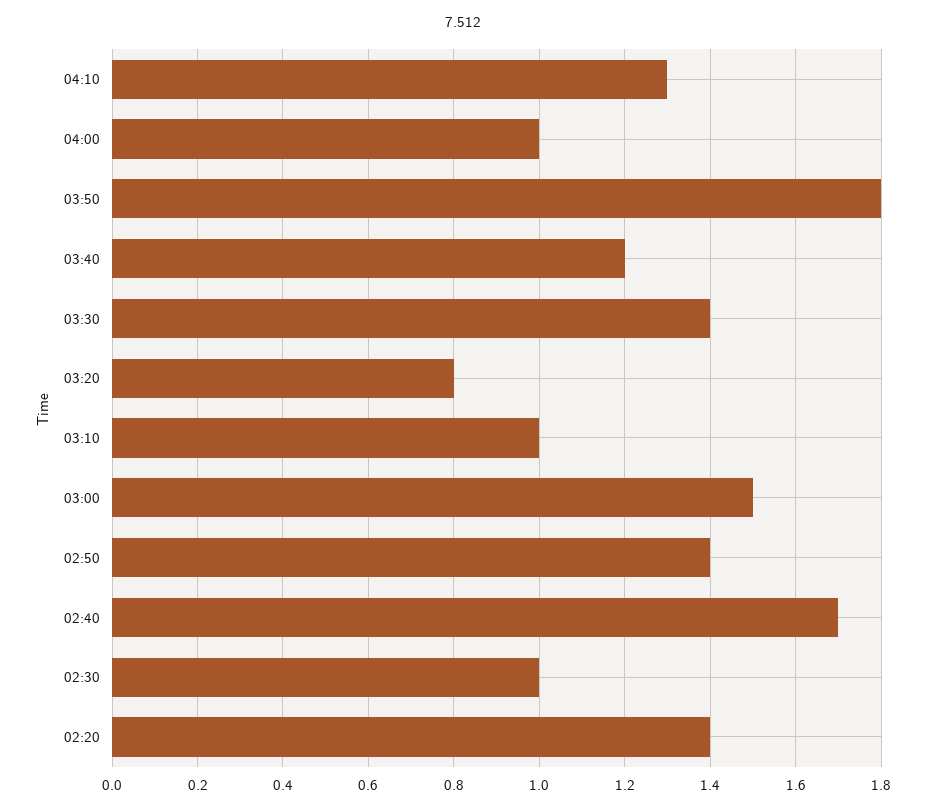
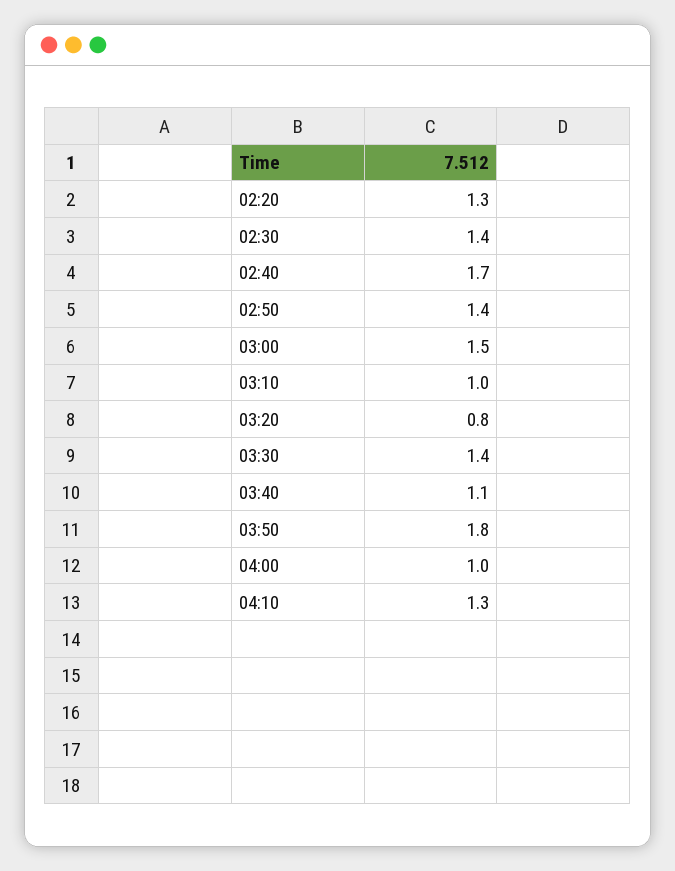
03:40: 1.2 -> 1.1
02:30: 1 -> 1.4
02:20: 1.4 -> 1.3

